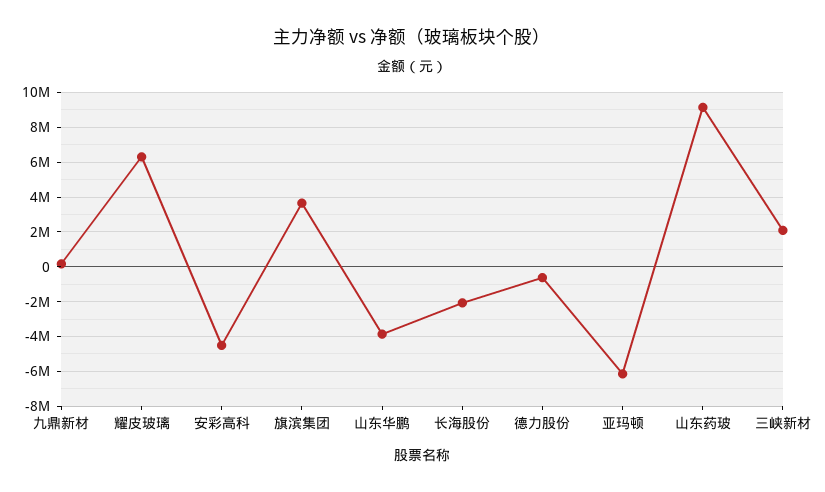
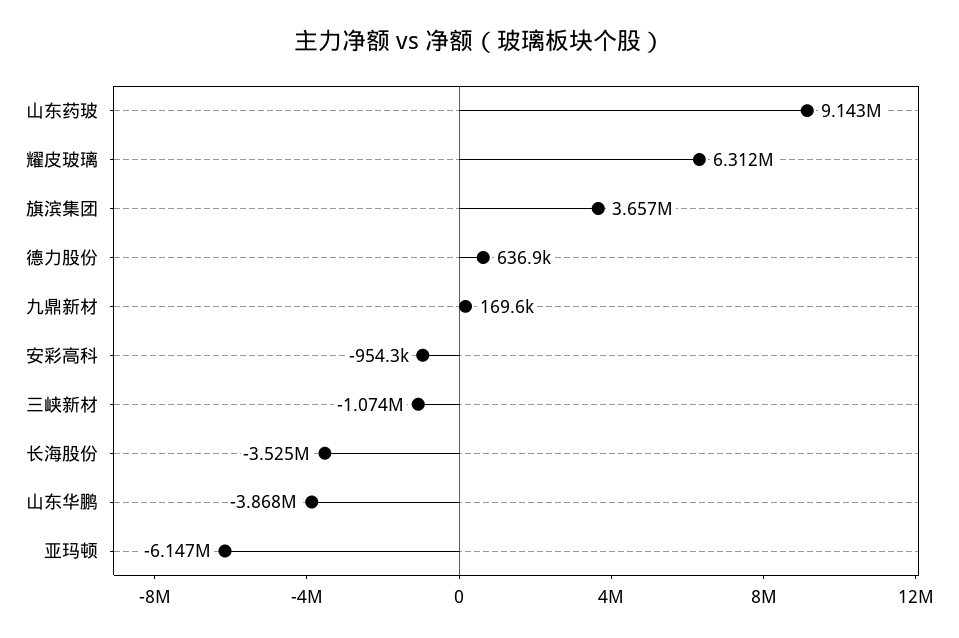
安彩高科: -4500000 -> -954300
长海股份: -2000000 -> -3525000
德力股份: -500000 -> 636900
三峡新材: 2000000 -> -1074000

